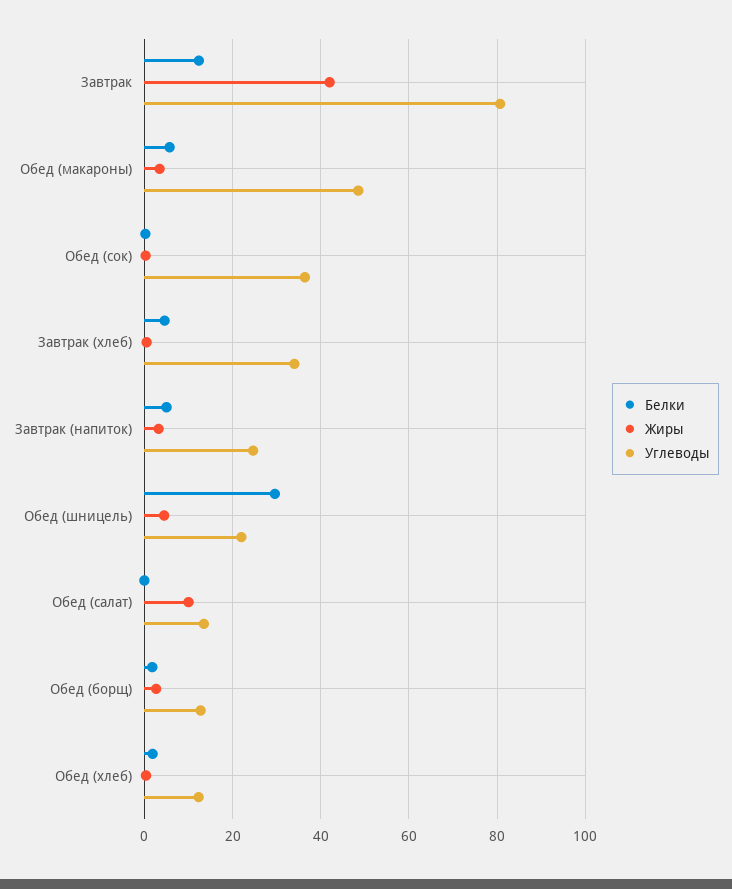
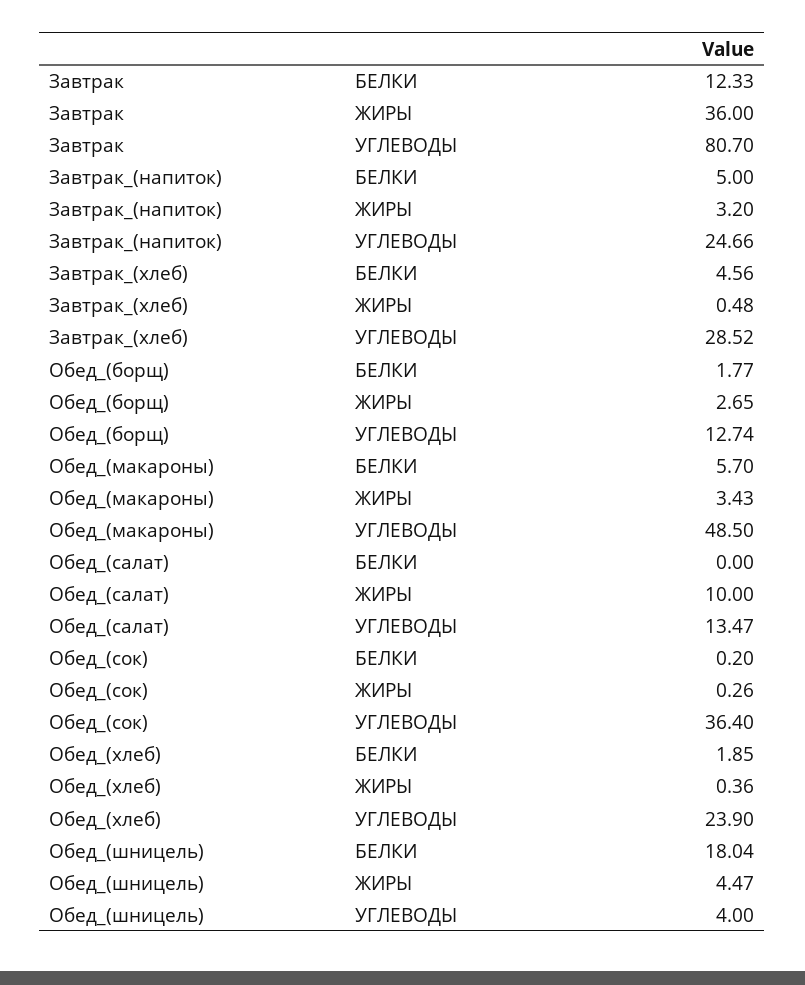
Жиры, Завтрак: 42 -> 36
Углеводы, Завтрак (хлеб): 34 -> 28.52
Белки, Обед (шницель): 30 -> 18.04
Углеводы, Обед (шницель): 22 -> 4
Углеводы, Обед (хлеб): 12 -> 23.9

